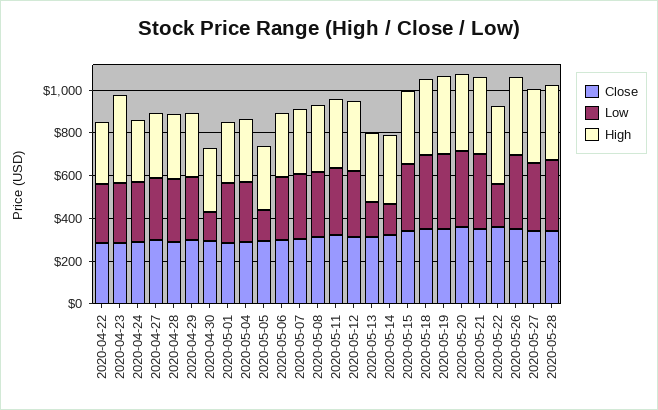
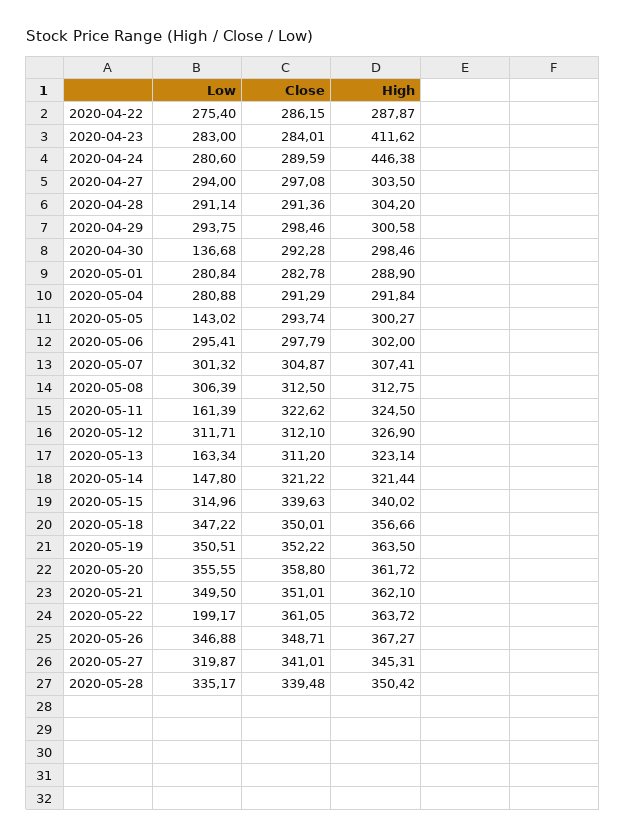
High, 2020-04-24: 300 -> 446.38
Low, 2020-05-11: 300 -> 161.39

